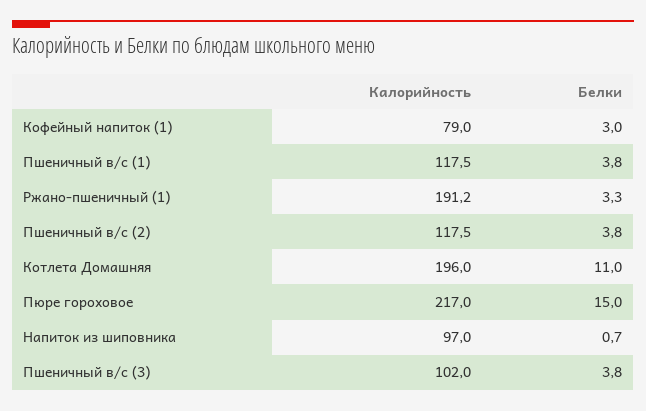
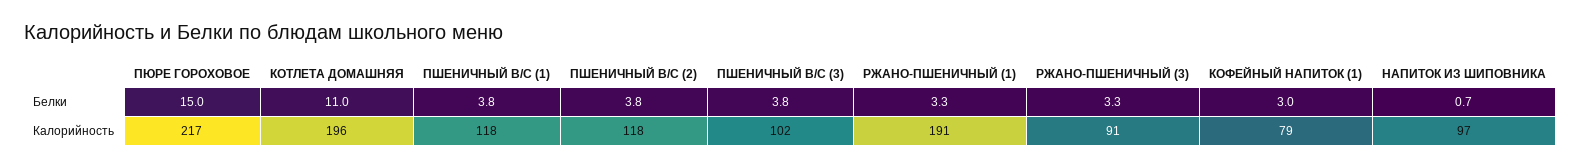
Белки, РЖАНО-ПШЕНИЧНЫЙ (3): none -> 3.3
Калорийность, РЖАНО-ПШЕНИЧНЫЙ (3): none -> 91

